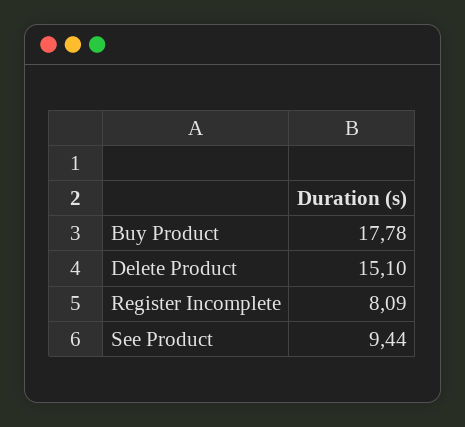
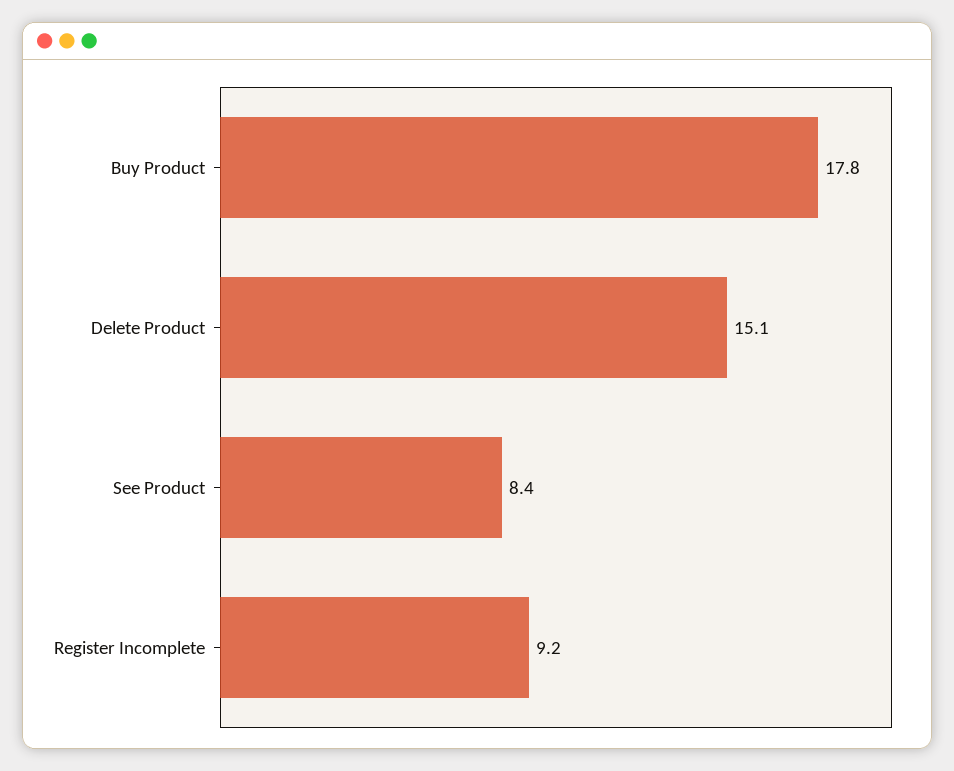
Register Incomplete: 8.09 -> 9.2
See Product: 9.44 -> 8.4

